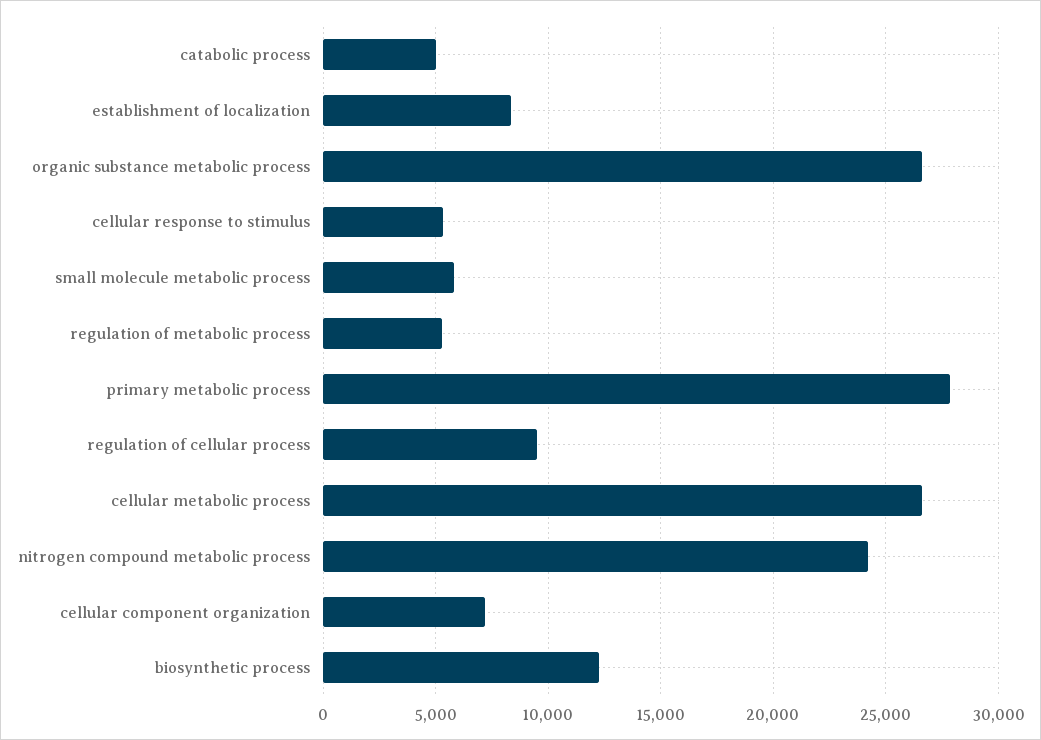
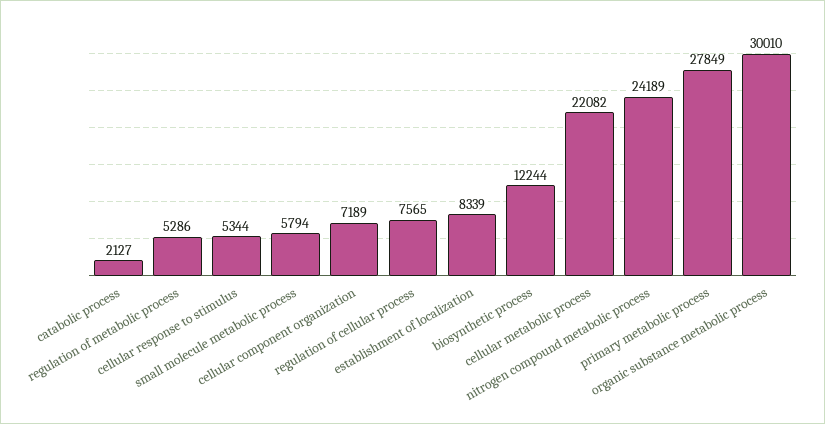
catabolic process: 5000 -> 2127
organic substance metabolic process: 26500 -> 30010
regulation of cellular process: 9500 -> 7565
cellular metabolic process: 26500 -> 22082

